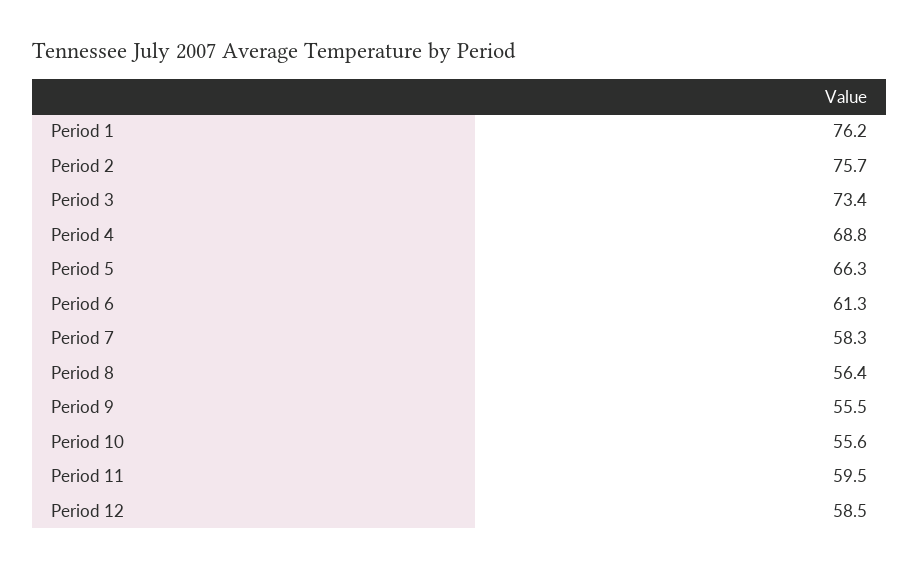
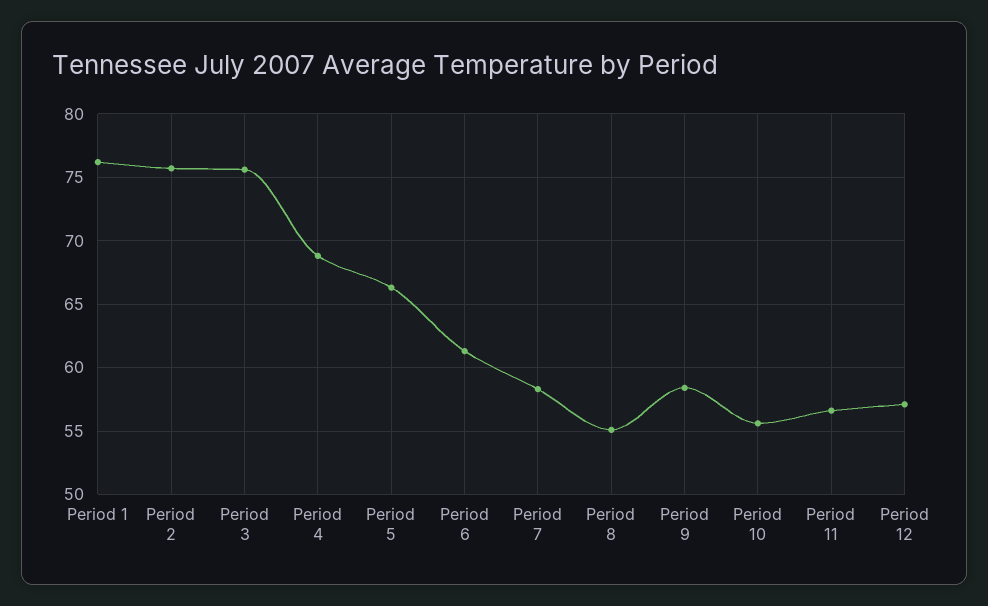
Period 3: 73.4 -> 75.5
Period 8: 56.4 -> 55
Period 9: 55.5 -> 58.5
Period 11: 59.5 -> 56.5
Period 12: 58.5 -> 57

